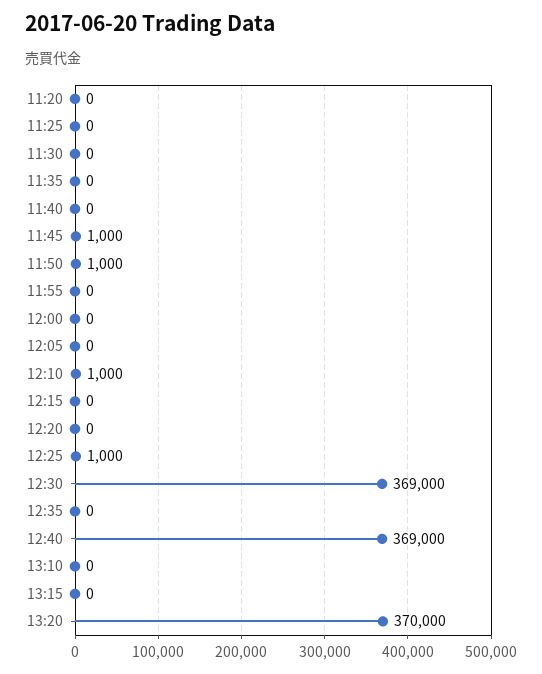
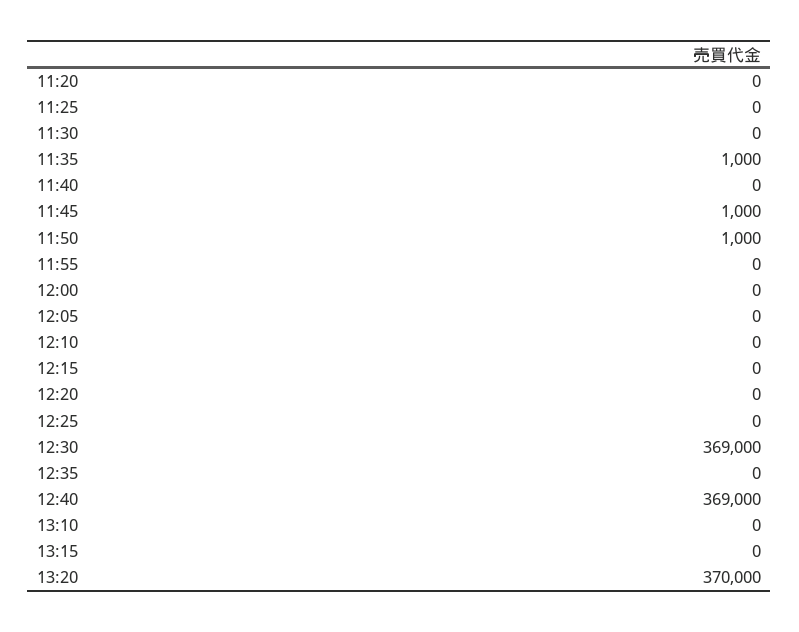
11:35: 0 -> 1000
12:10: 1000 -> 0
12:25: 1000 -> 0

